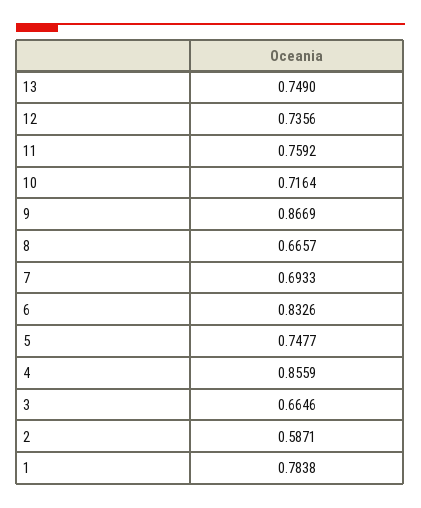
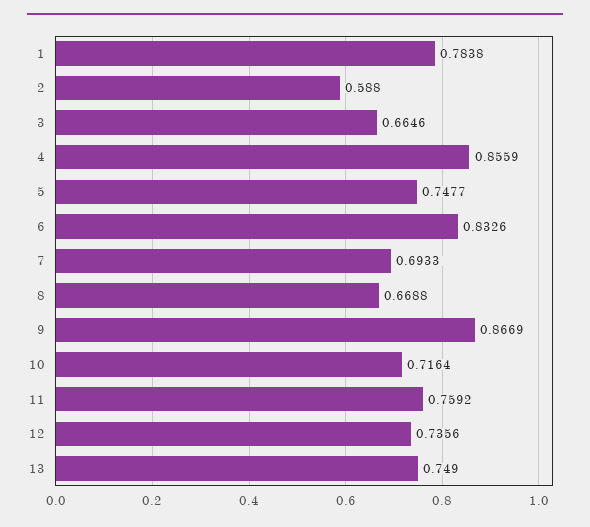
8: 0.6657 -> 0.6688
2: 0.5871 -> 0.588

